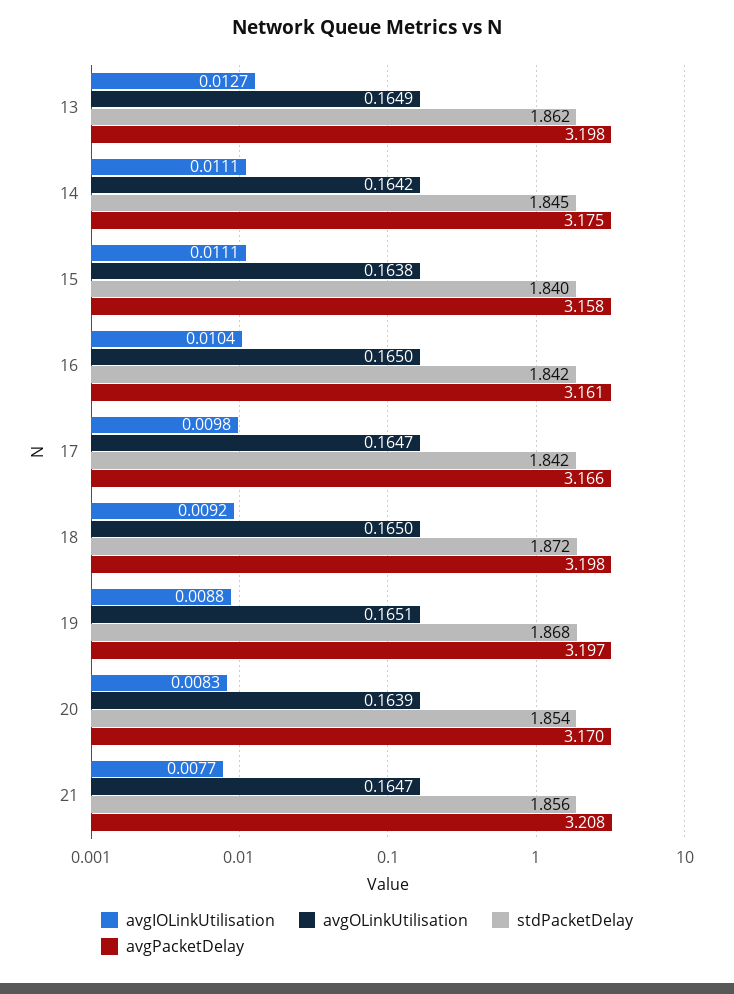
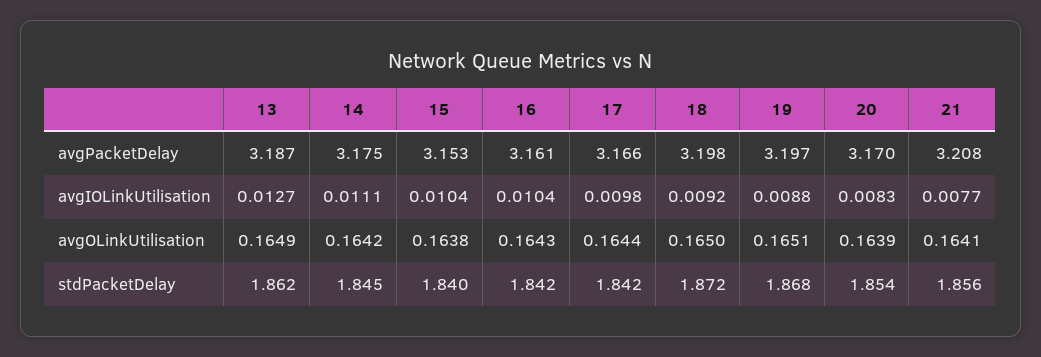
avgPacketDelay, 13: 3.198 -> 3.187
avgIOLinkUtilisation, 15: 0.0111 -> 0.0104
avgPacketDelay, 15: 3.158 -> 3.153
avgOLinkUtilisation, 16: 0.165 -> 0.1643
avgOLinkUtilisation, 17: 0.1647 -> 0.1644
avgOLinkUtilisation, 21: 0.1647 -> 0.1641

